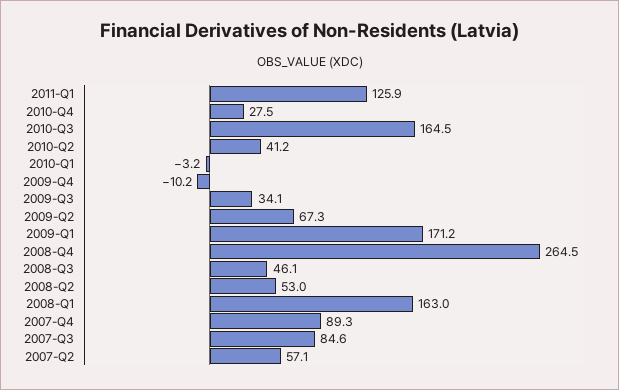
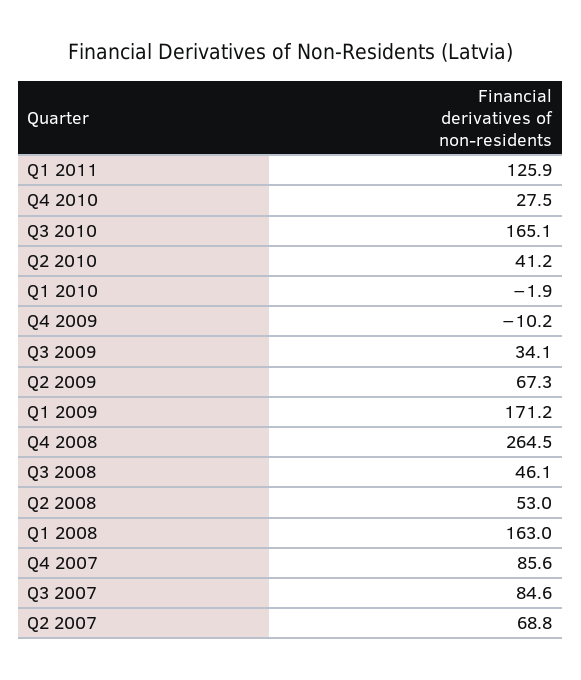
2010-Q3: 164.5 -> 165.1
2010-Q1: -3.2 -> -1.9
2007-Q4: 89.3 -> 85.6
2007-Q2: 57.1 -> 68.8

